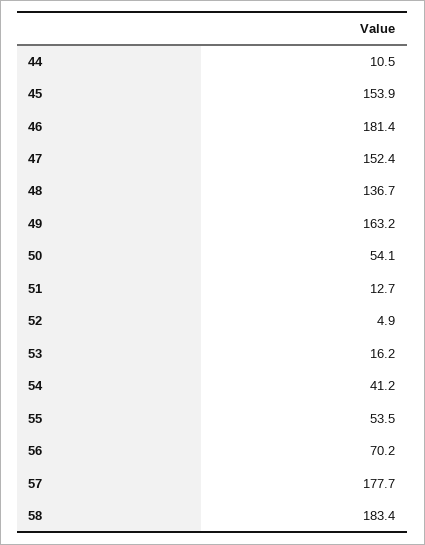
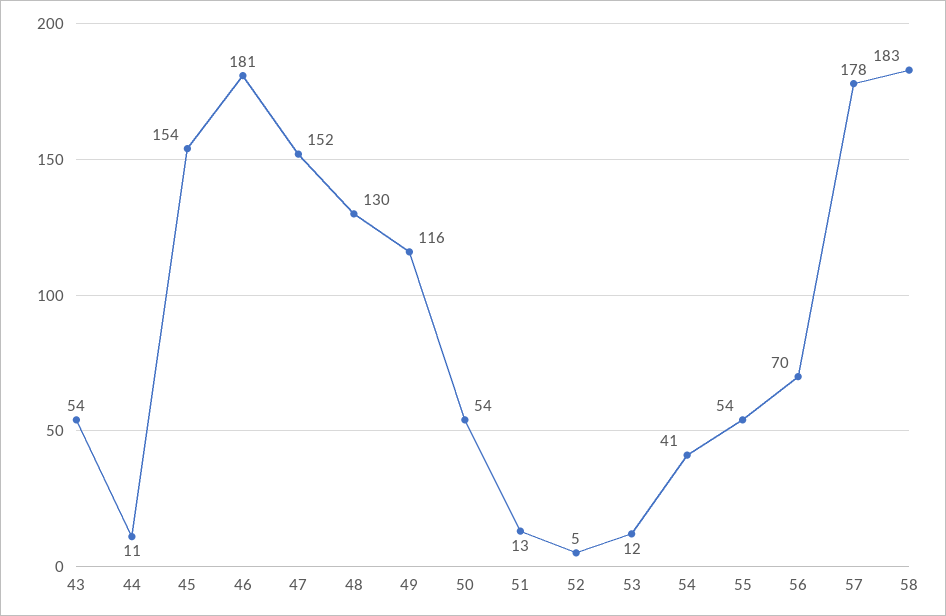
48: 136.7 -> 130
49: 163.2 -> 116
53: 16.2 -> 12
43: none -> 54

